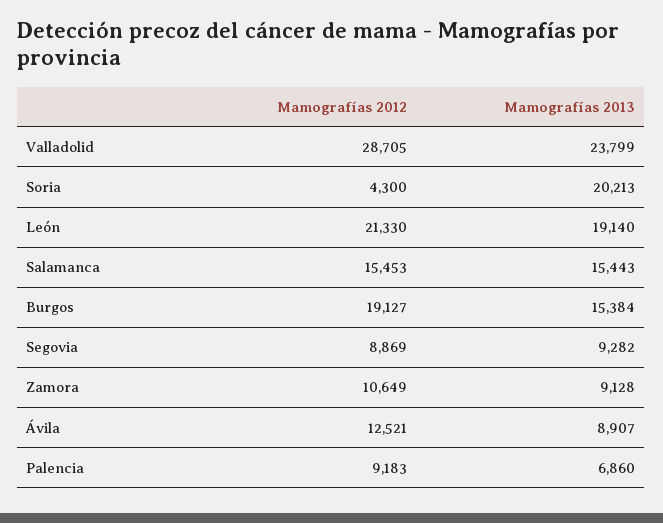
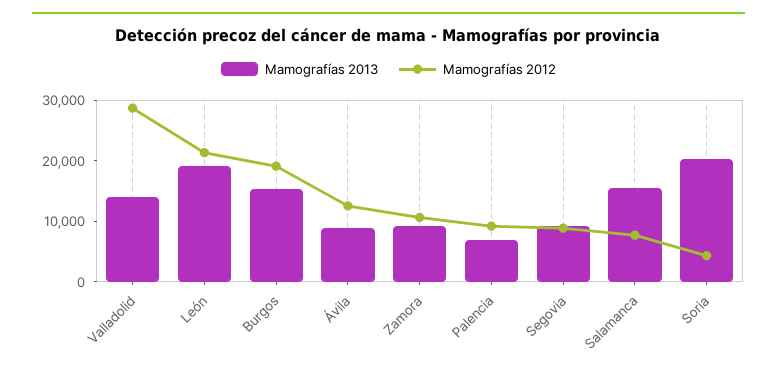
Mamografías 2013, Valladolid: 23799 -> 14000
Mamografías 2012, Salamanca: 15453 -> 8000

